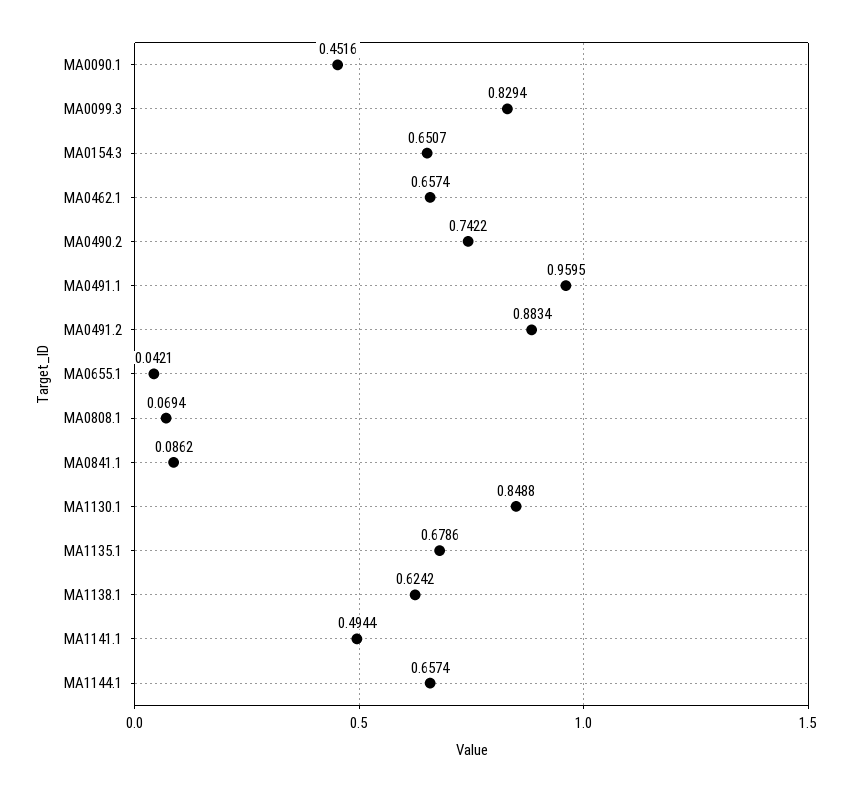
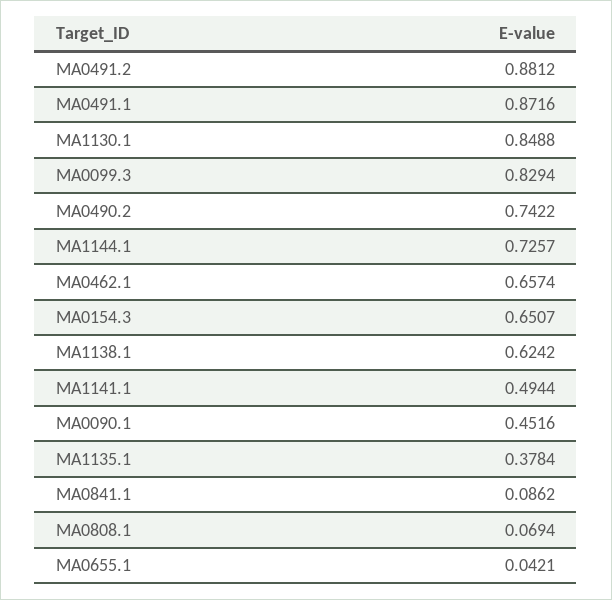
MA0491.1: 0.9595 -> 0.8716
MA0491.2: 0.8834 -> 0.8812
MA1135.1: 0.6786 -> 0.3784
MA1144.1: 0.6574 -> 0.7257

